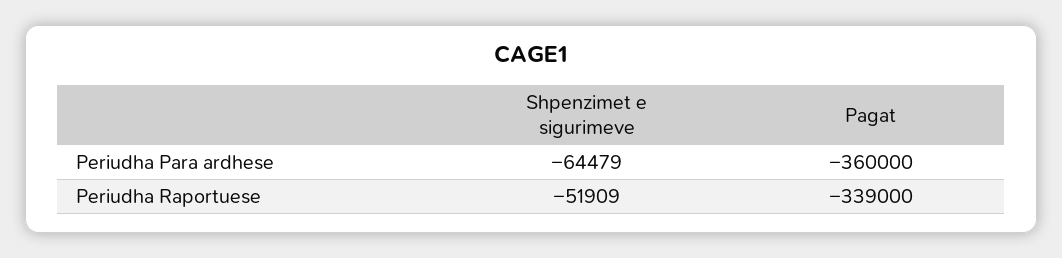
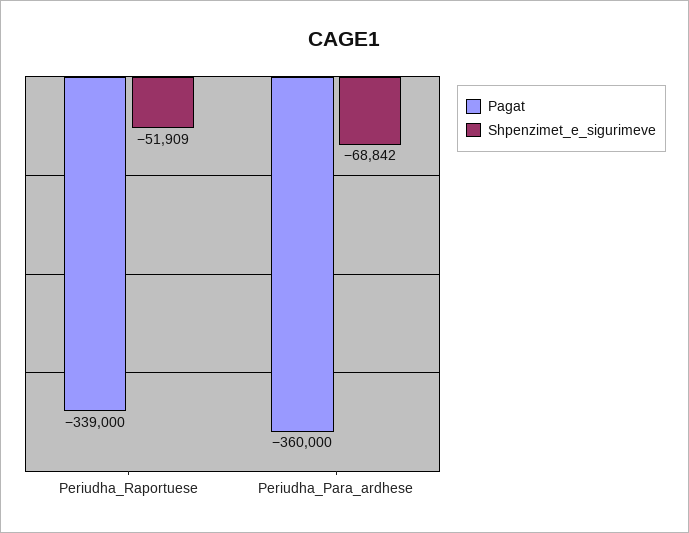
Shpenzimet e sigurimeve, Periudha Para ardhese: -64479 -> -68842

